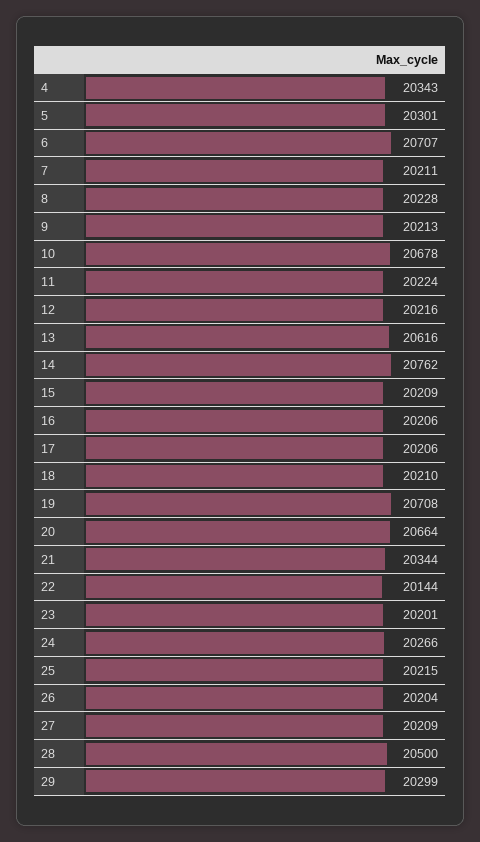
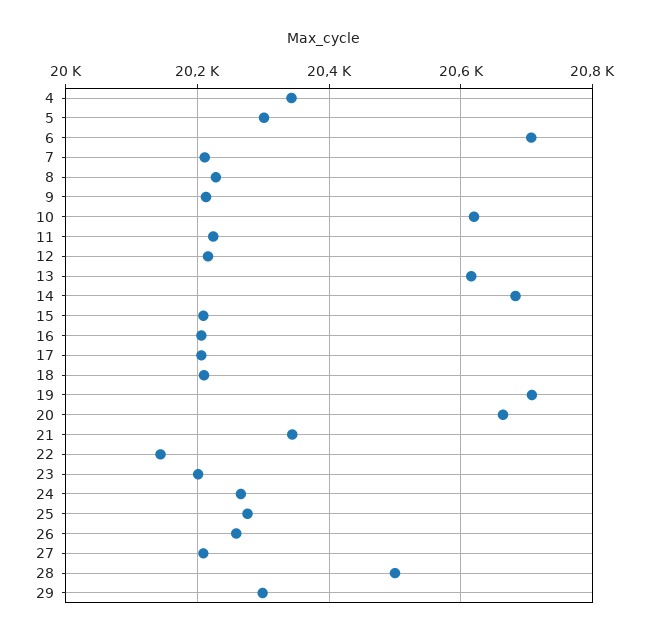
10: 20678 -> 20620
14: 20762 -> 20680
25: 20215 -> 20280
26: 20204 -> 20260

